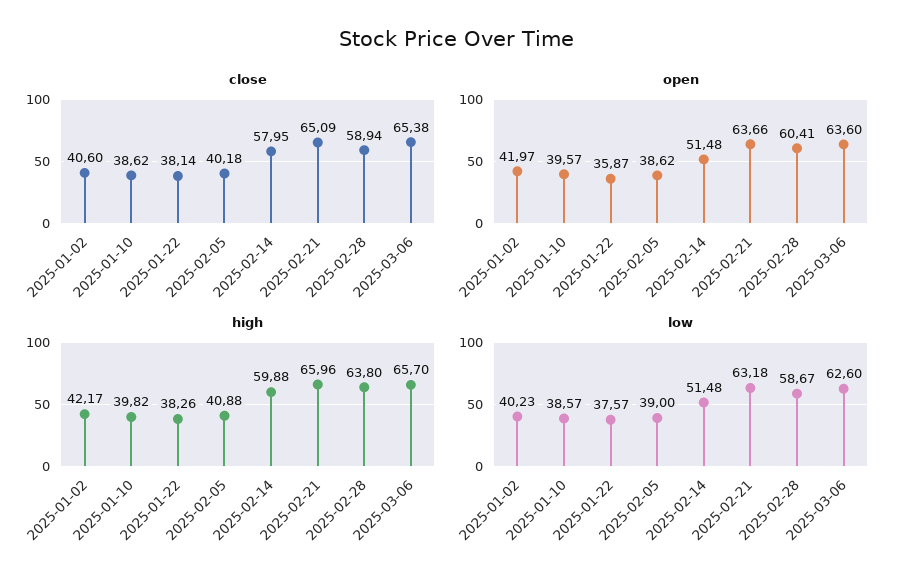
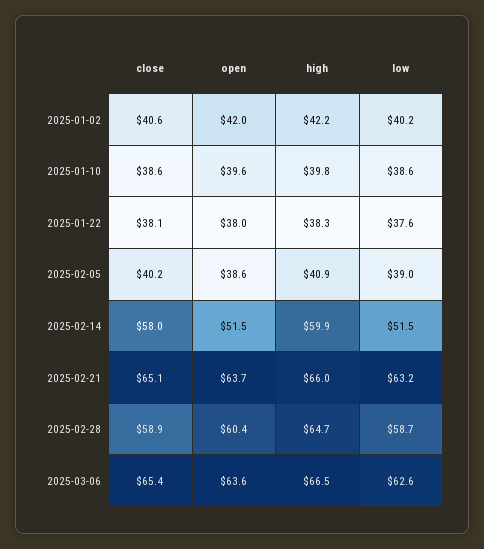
open, 2025-01-22: 35.87 -> 38
high, 2025-02-28: 63.8 -> 64.7
high, 2025-03-06: 65.7 -> 66.5

